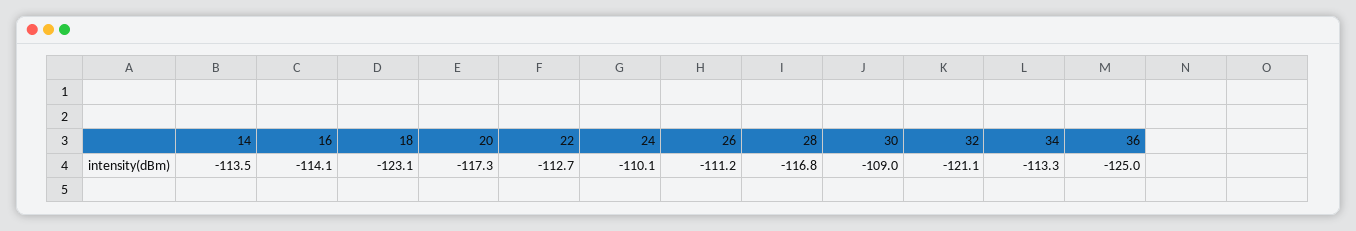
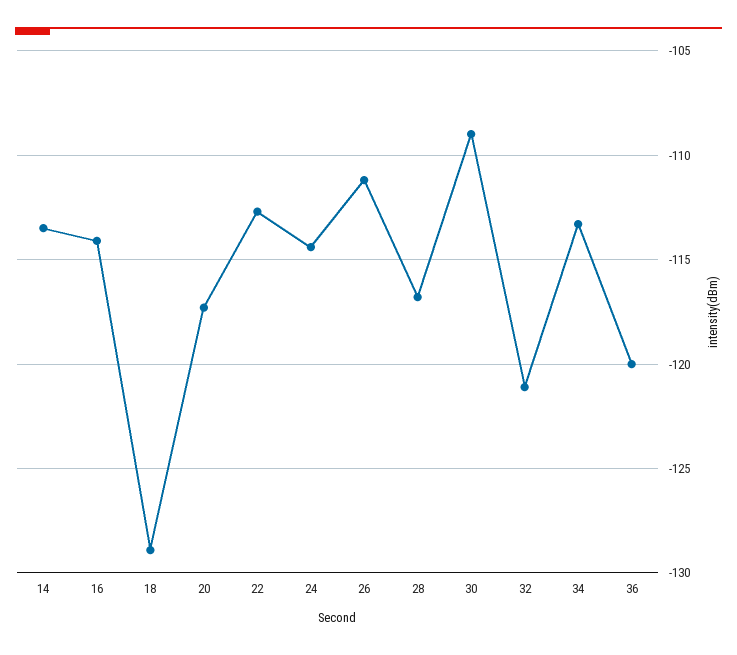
18: -123.1 -> -129
24: -110.1 -> -114.5
36: -125 -> -120

